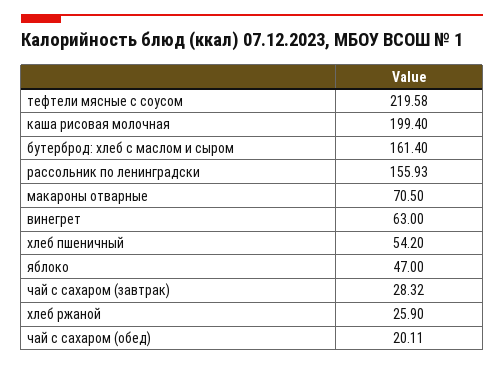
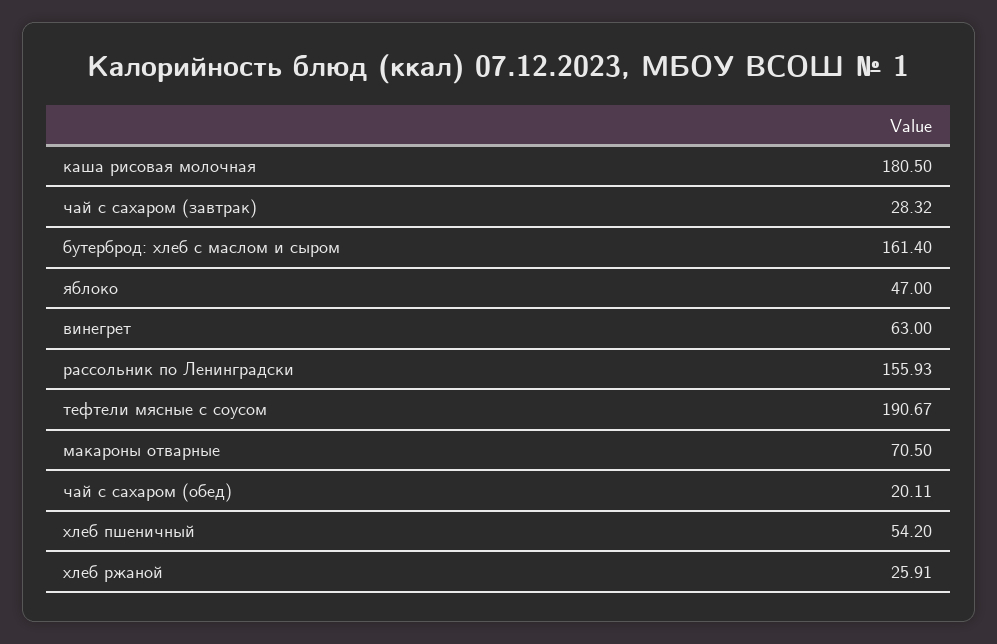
тефтели мясные с соусом: 219.58 -> 190.67
каша рисовая молочная: 199.4 -> 180.5
хлеб ржаной: 25.9 -> 25.91

